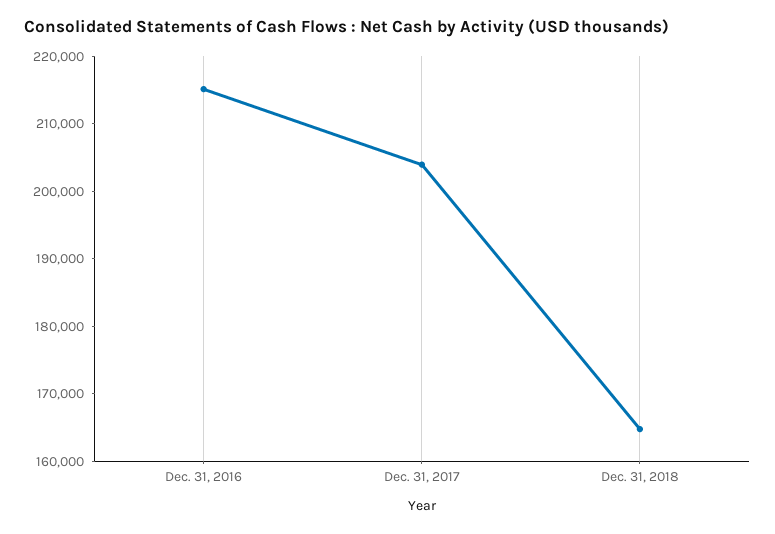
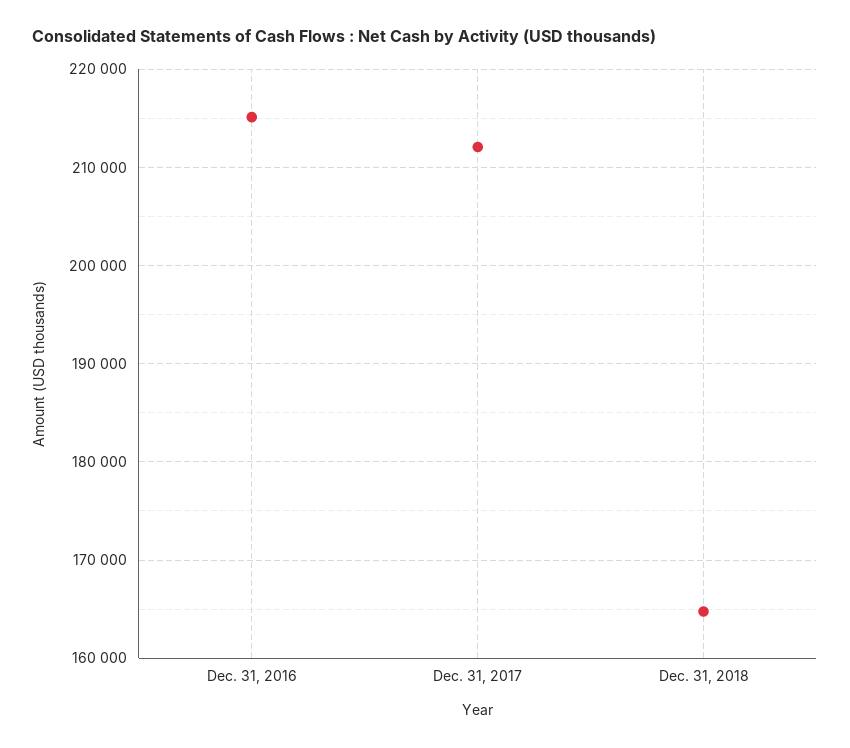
Dec. 31, 2017: 204000 -> 212000

